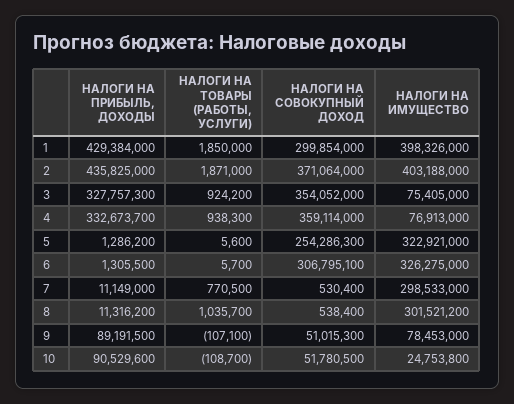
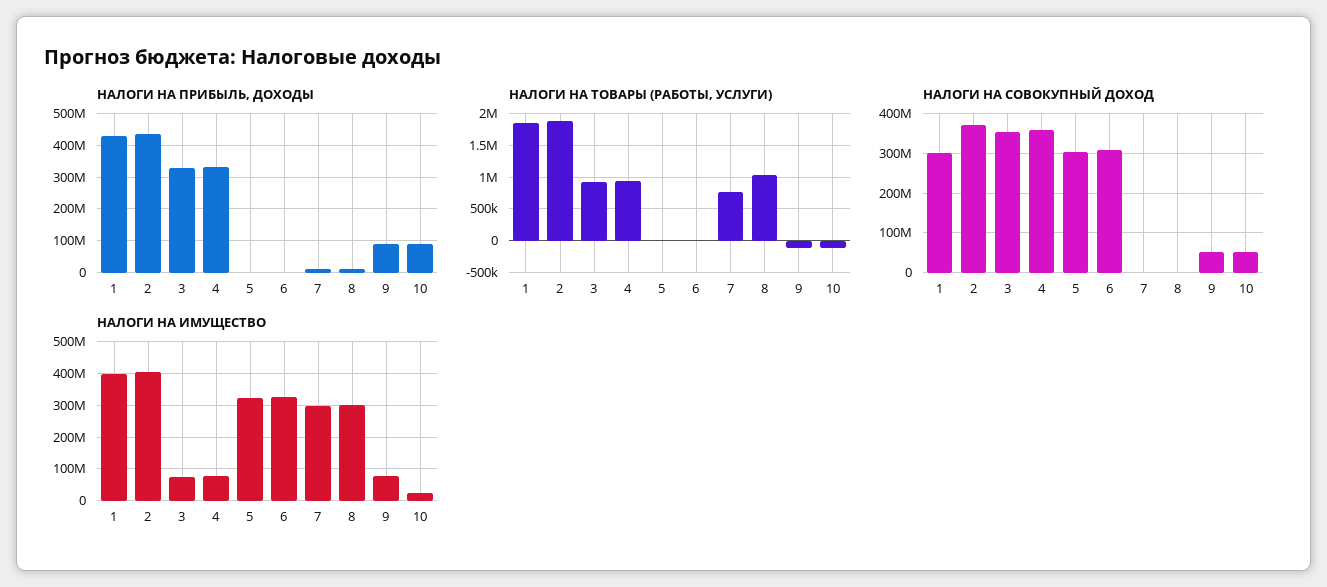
НАЛОГИ НА СОВОКУПНЫЙ ДОХОД, 5: 254286300 -> 300000000

